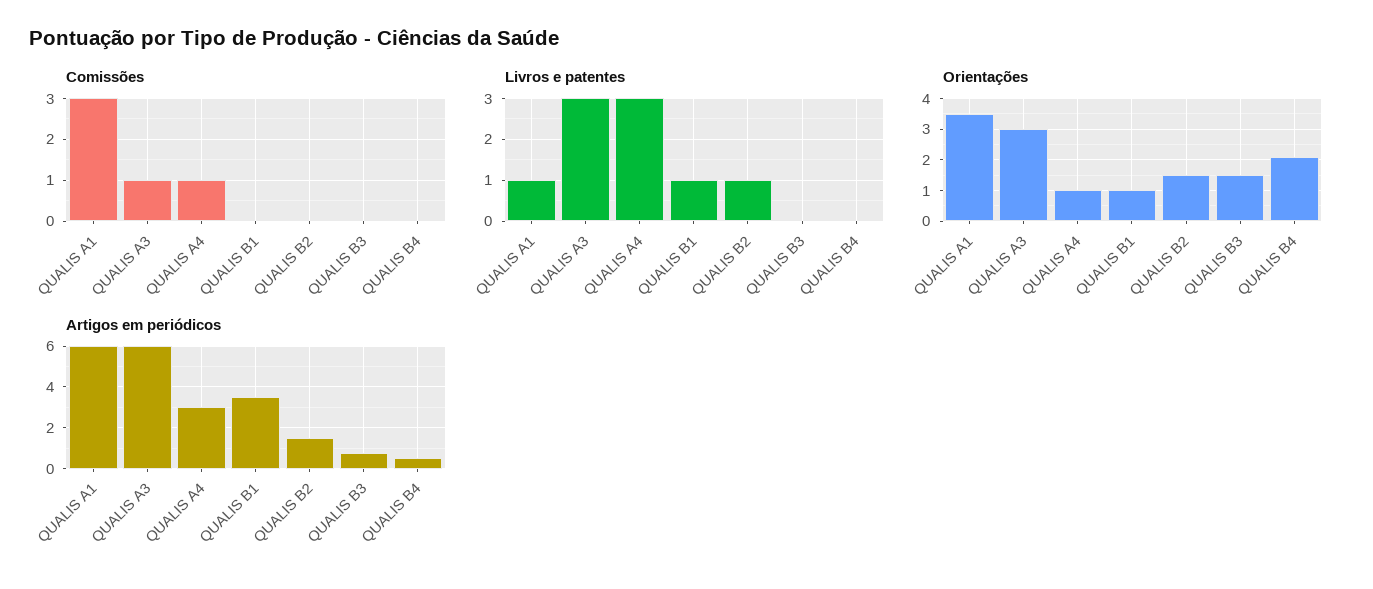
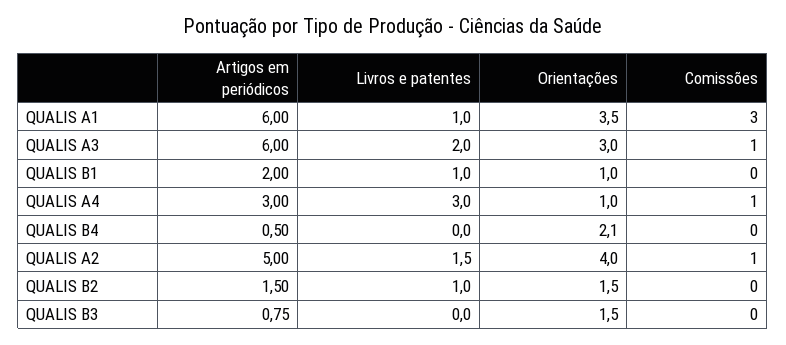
Livros e patentes, QUALIS A3: 3 -> 2
Artigos em periódicos, QUALIS B1: 3.5 -> 2
Artigos em periódicos, QUALIS A2: none -> 5
Livros e patentes, QUALIS A2: none -> 1.5
Orientações, QUALIS A2: none -> 4
Comissões, QUALIS A2: none -> 1

